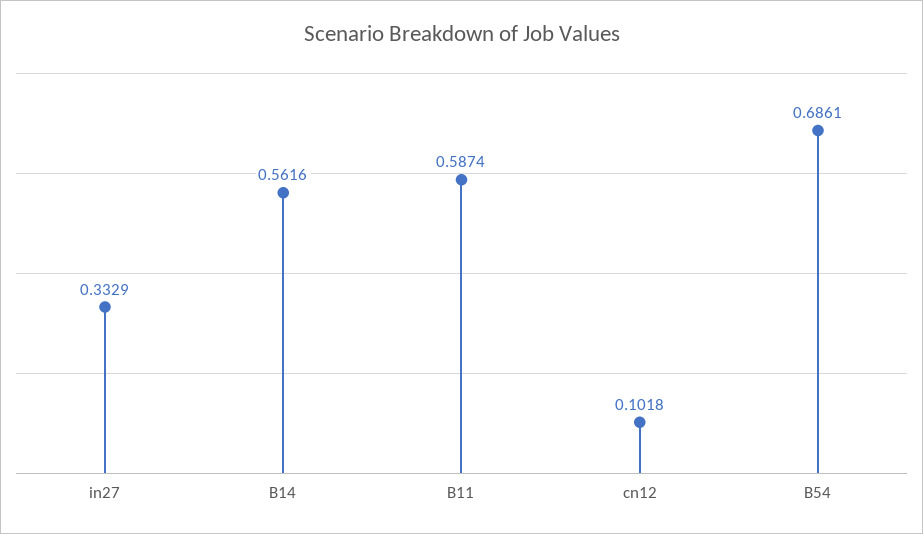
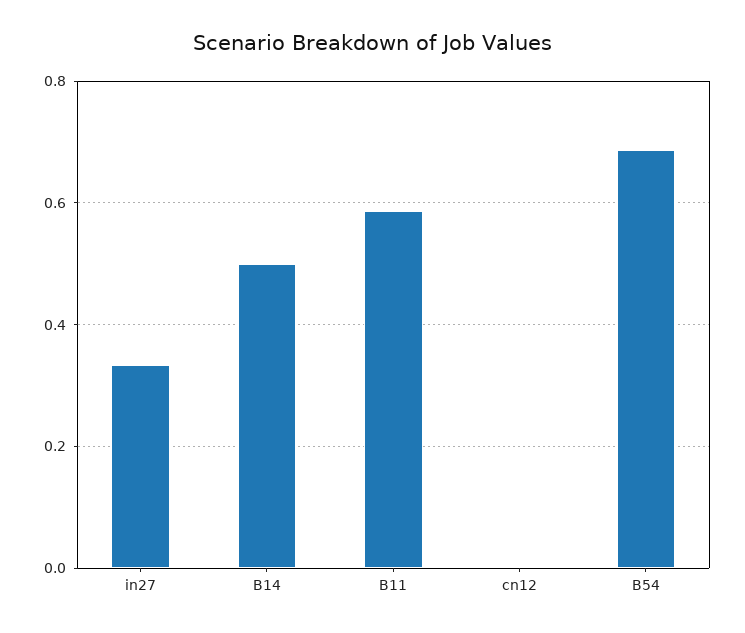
B14: 0.5616 -> 0.5
cn12: 0.1018 -> 0

